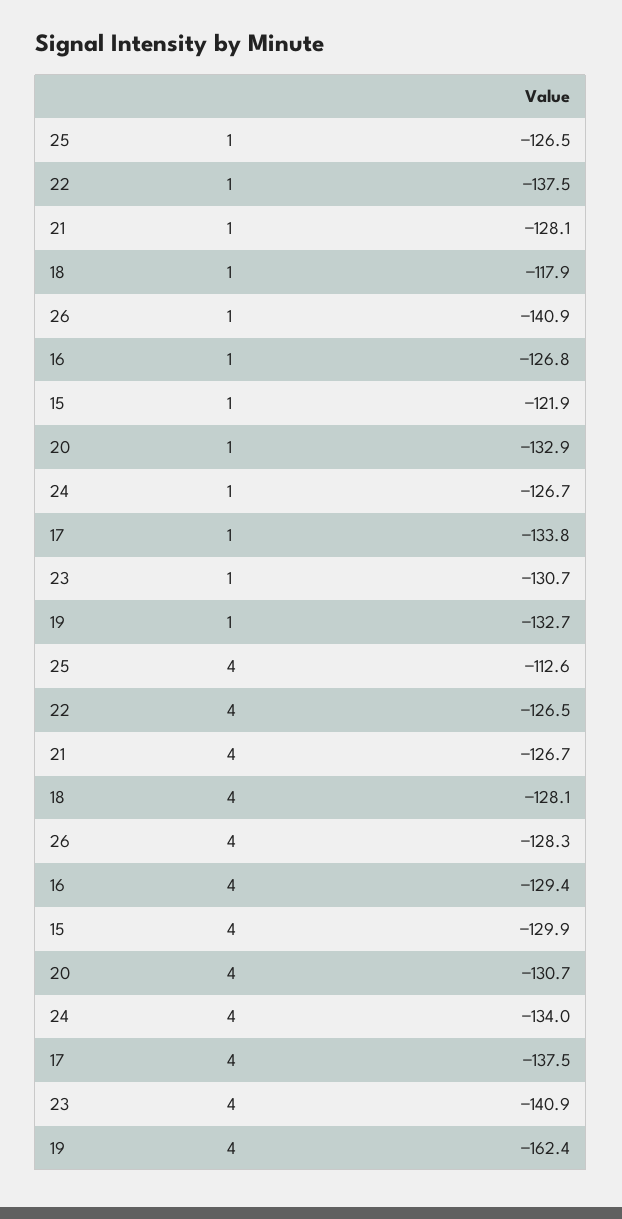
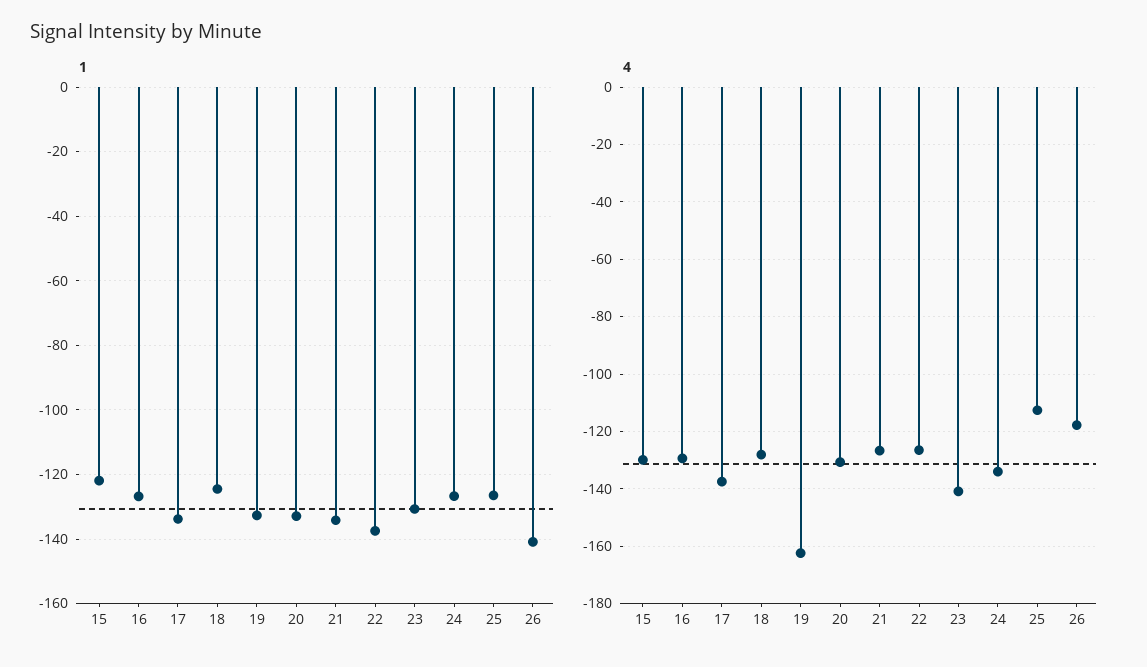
1, 21: -128.1 -> -134
1, 18: -117.9 -> -124
4, 26: -128.3 -> -117.5

